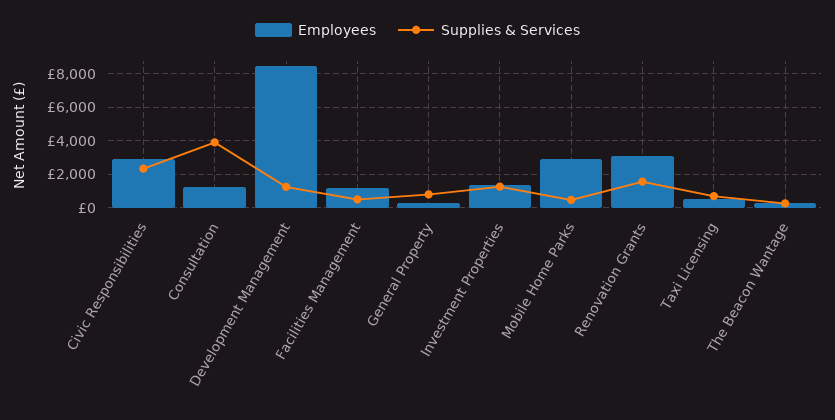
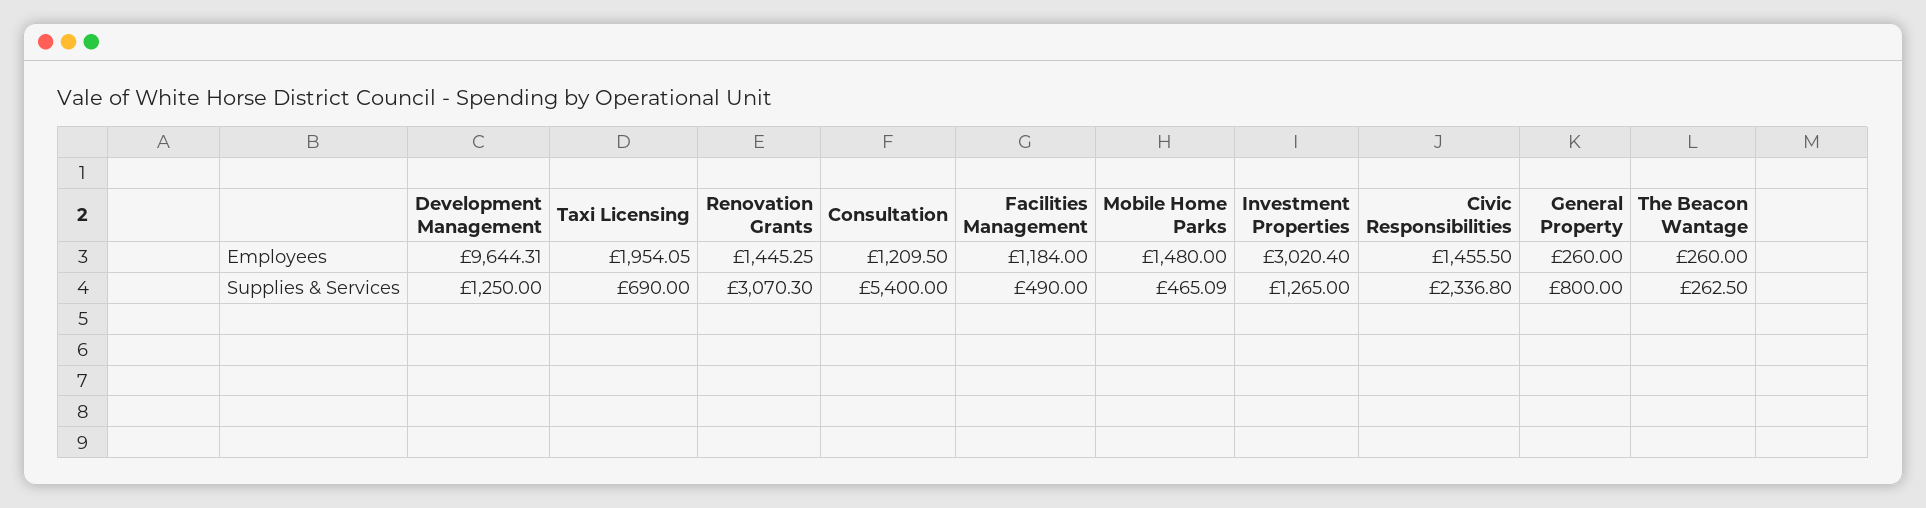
Employees, Civic Responsibilities: 3000 -> 1455.5
Supplies & Services, Consultation: 4000 -> 5400
Employees, Development Management: 8500 -> 9644.31
Employees, Investment Properties: 1500 -> 3020.4
Employees, Mobile Home Parks: 3000 -> 1480
Employees, Renovation Grants: 3000 -> 1445.25
Supplies & Services, Renovation Grants: 1500 -> 3070.3
Employees, Taxi Licensing: 500 -> 1954.05

